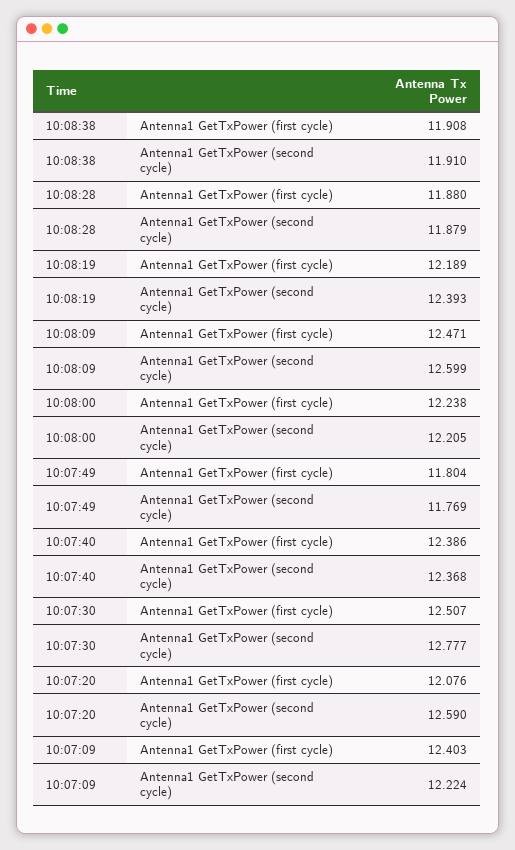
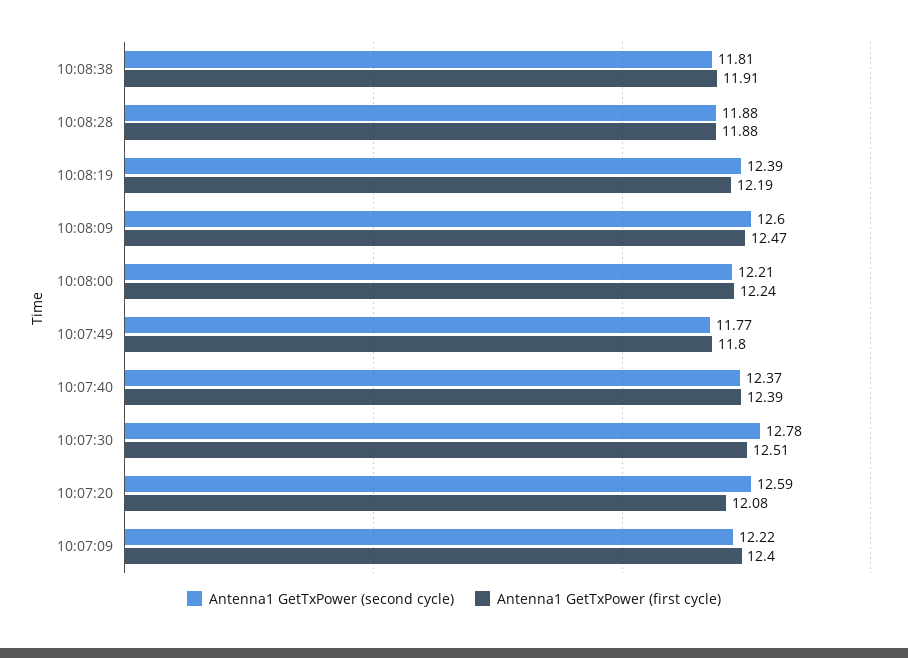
Antenna1 GetTxPower (second cycle), 10:08:38: 11.91 -> 11.81

